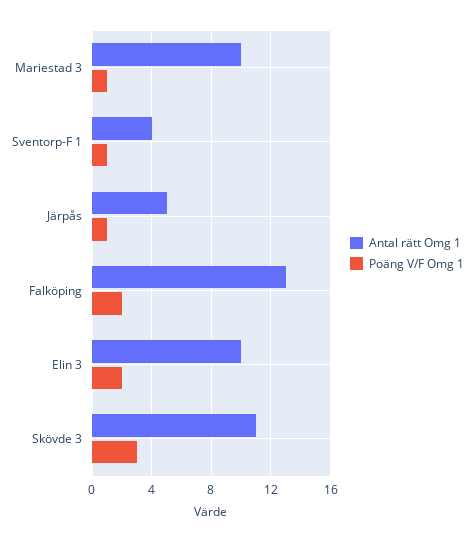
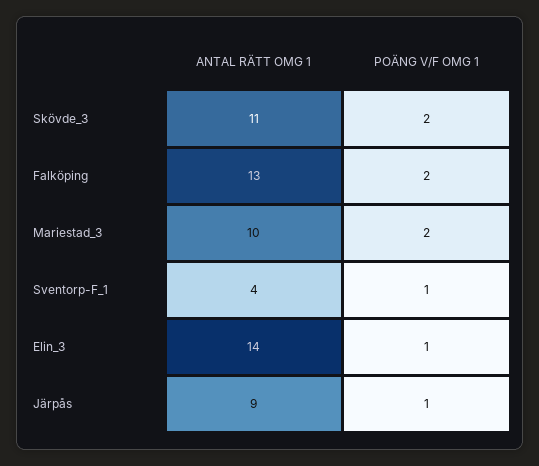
Poäng V/F Omg 1, Mariestad 3: 1 -> 2
Antal rätt Omg 1, Järpås: 5 -> 9
Antal rätt Omg 1, Elin 3: 10 -> 14
Poäng V/F Omg 1, Elin 3: 2 -> 1
Poäng V/F Omg 1, Skövde 3: 3 -> 2

